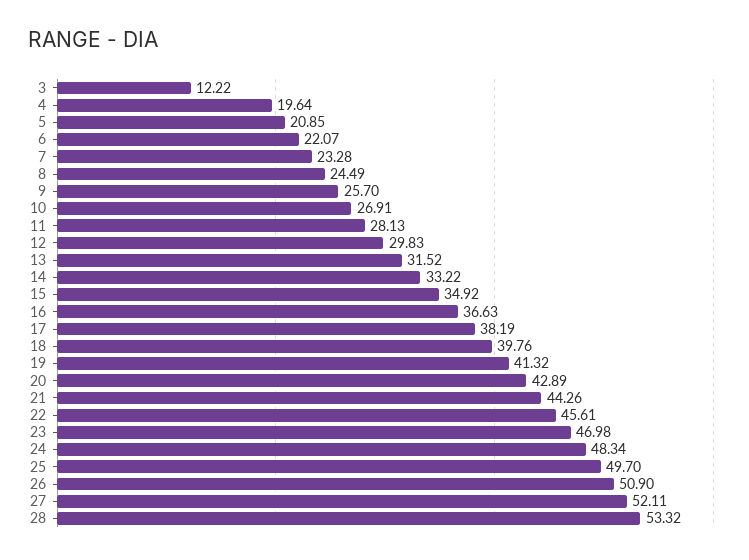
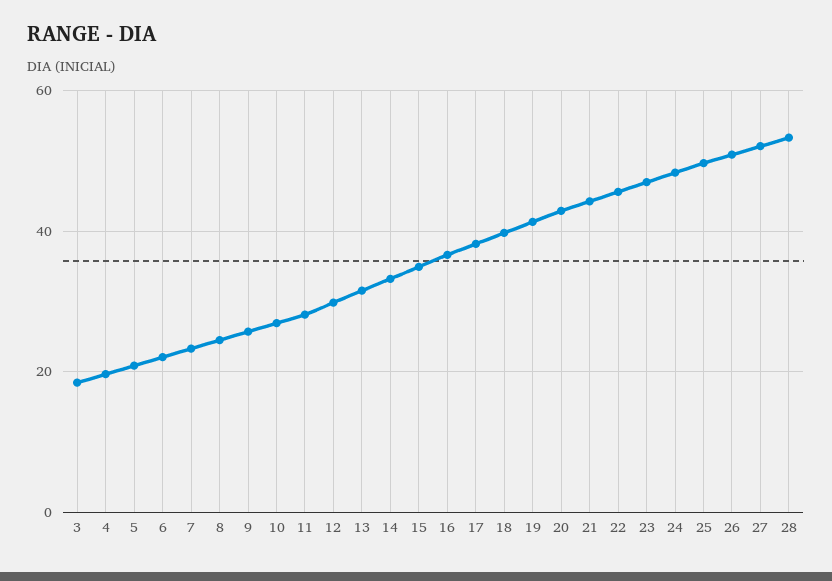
3: 12.22 -> 18

